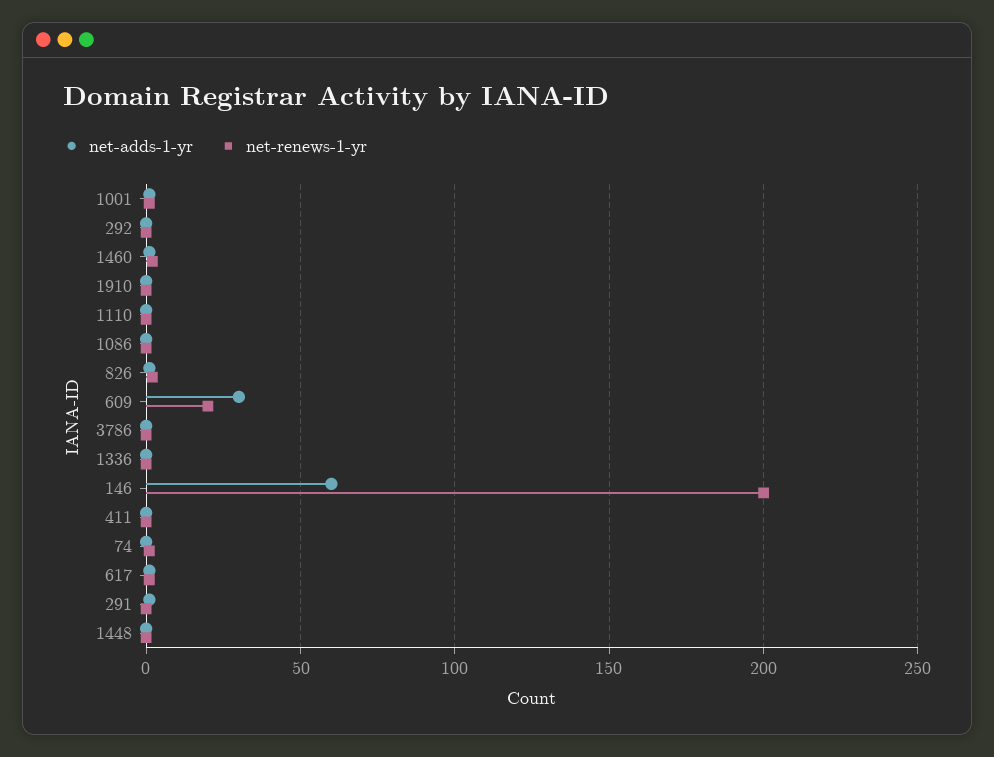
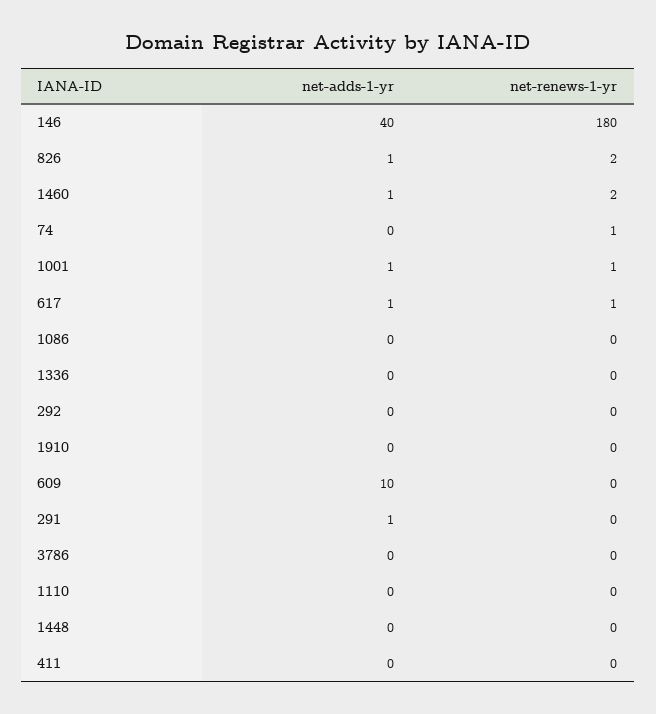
net-adds-1-yr, 609: 30 -> 10
net-renews-1-yr, 609: 20 -> 0
net-adds-1-yr, 146: 60 -> 40
net-renews-1-yr, 146: 200 -> 180

